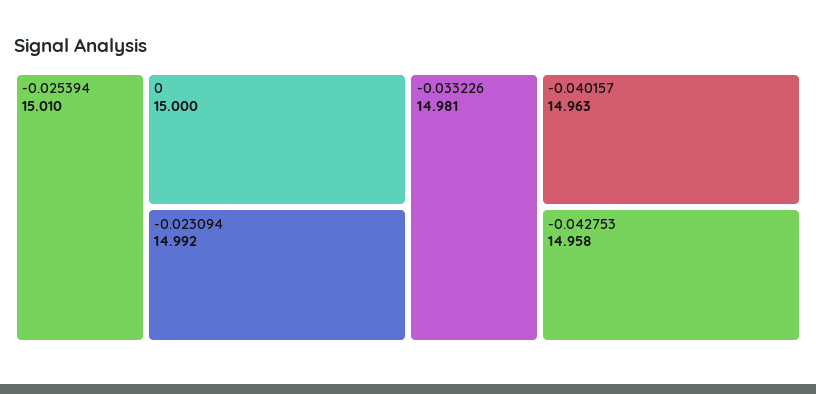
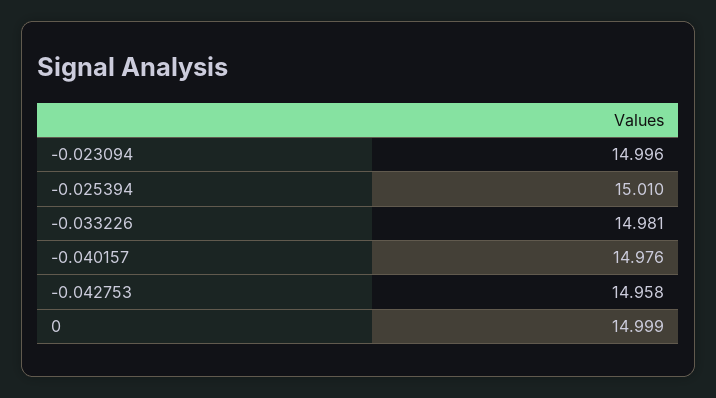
0: 15 -> 14.999
-0.023094: 14.992 -> 14.996
-0.040157: 14.963 -> 14.976

